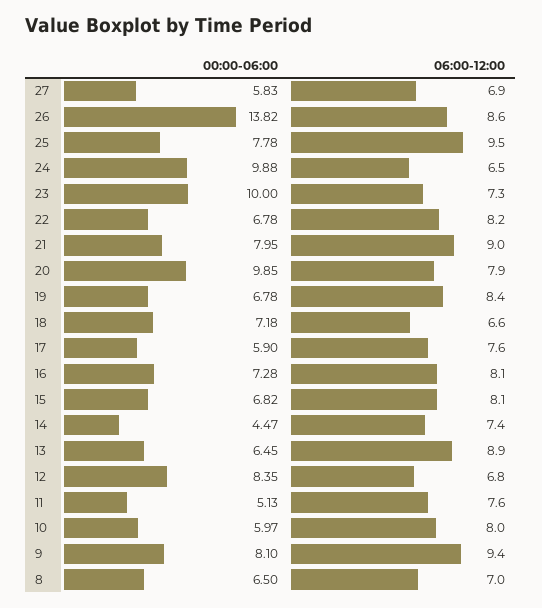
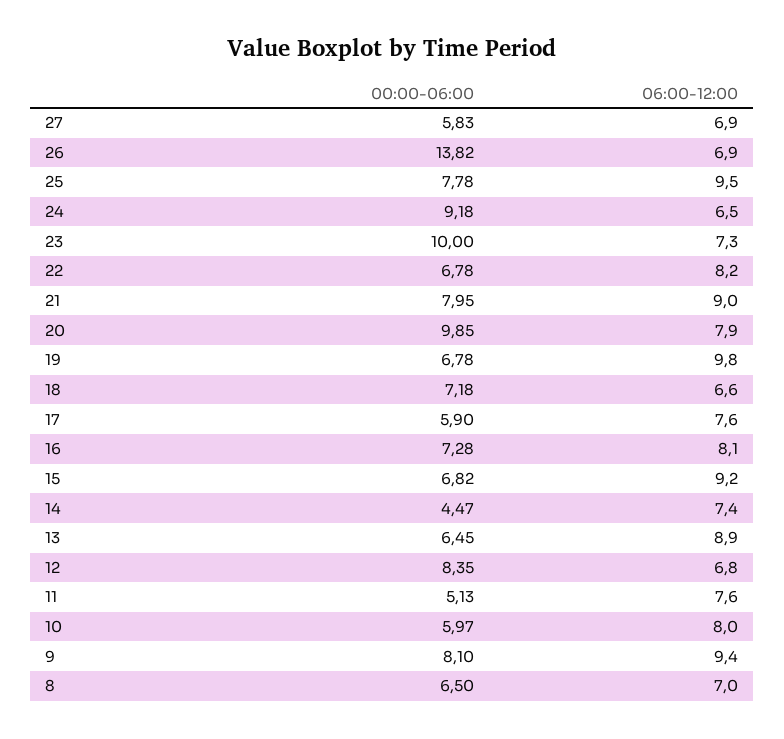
06:00-12:00, 26: 8.6 -> 6.9
00:00-06:00, 24: 9.88 -> 9.18
06:00-12:00, 19: 8.4 -> 9.8
06:00-12:00, 15: 8.1 -> 9.2

